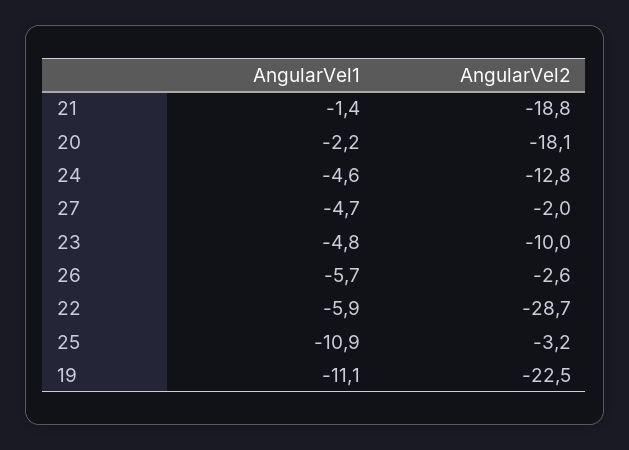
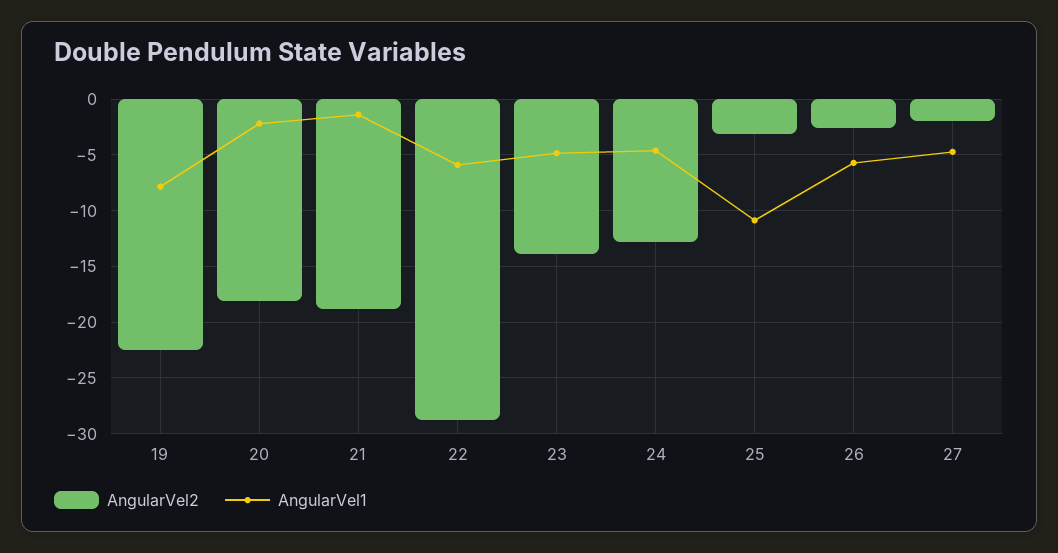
AngularVel2, 23: -10 -> -14
AngularVel1, 19: -11.1 -> -8

